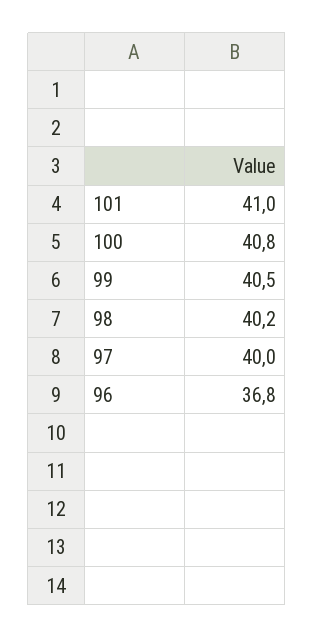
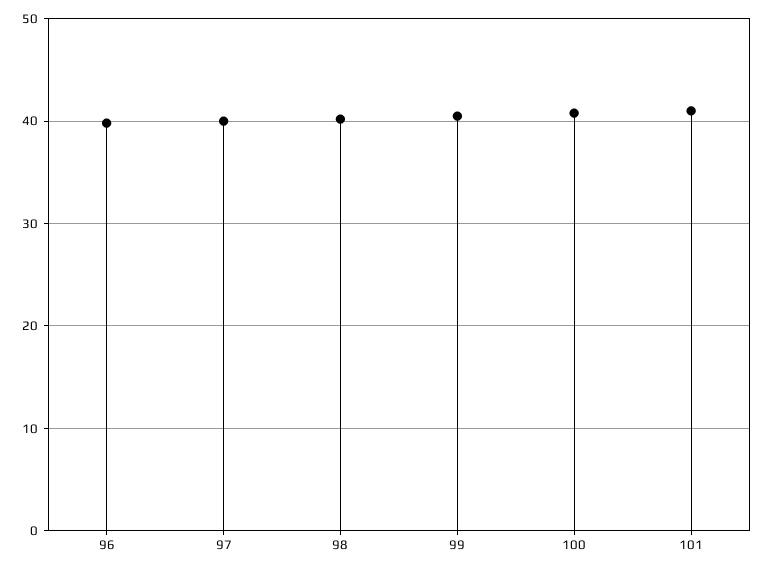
96: 36.8 -> 40

